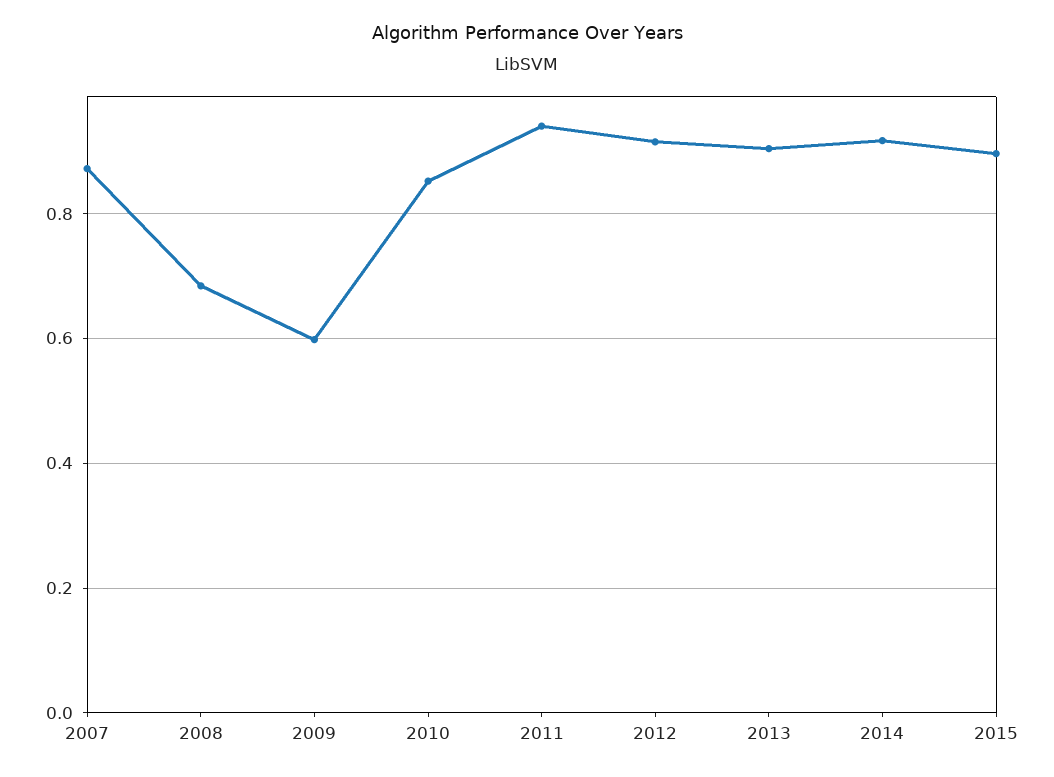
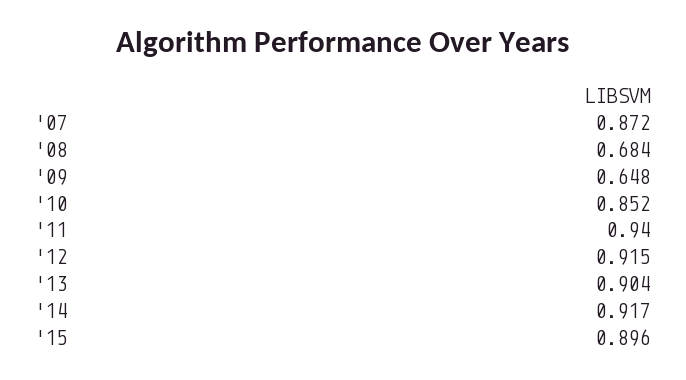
2009: 0.6 -> 0.648

